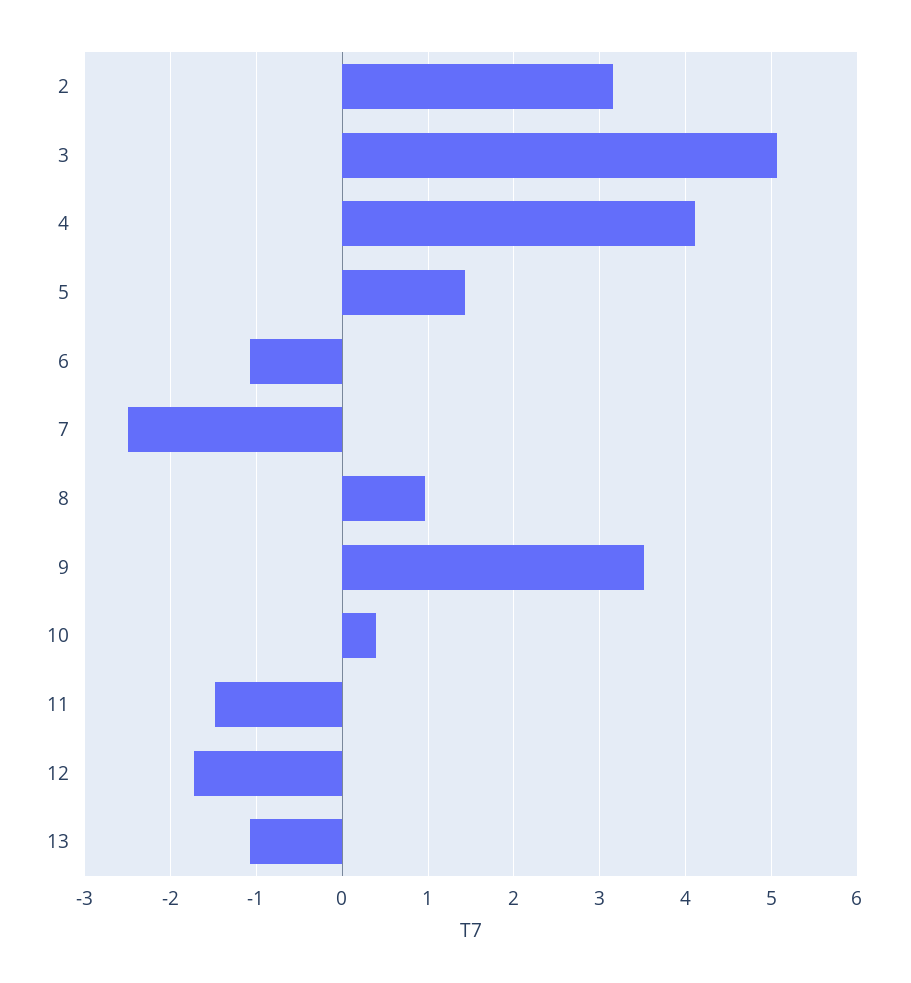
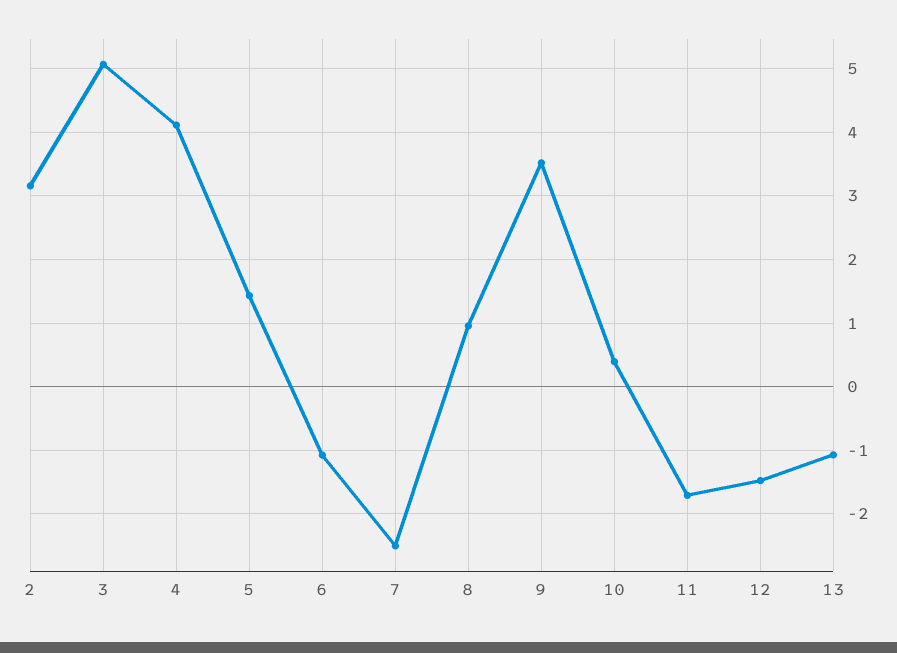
11: -1.5 -> -1.7
12: -1.7 -> -1.5

